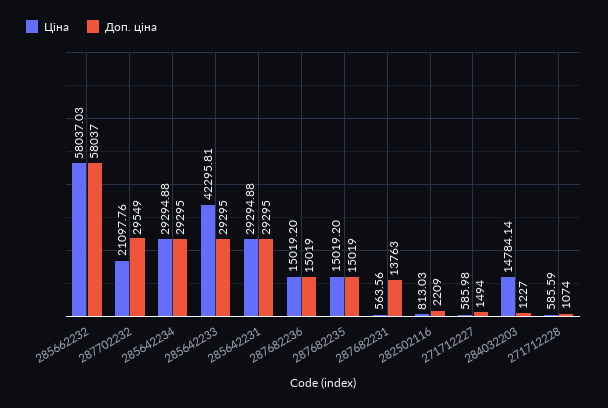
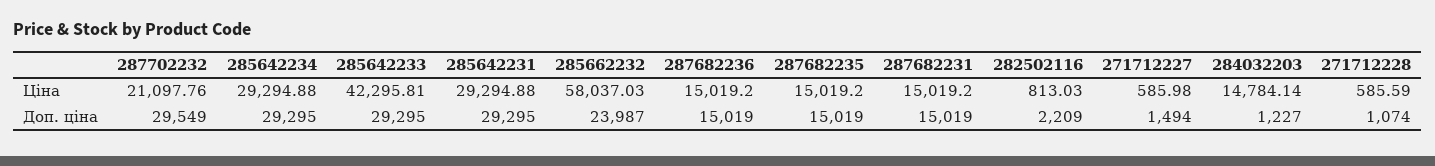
Доп. ціна, 285662232: 58037 -> 23987
Ціна, 287682231: 563.56 -> 15019.2
Доп. ціна, 287682231: 13763 -> 15019

